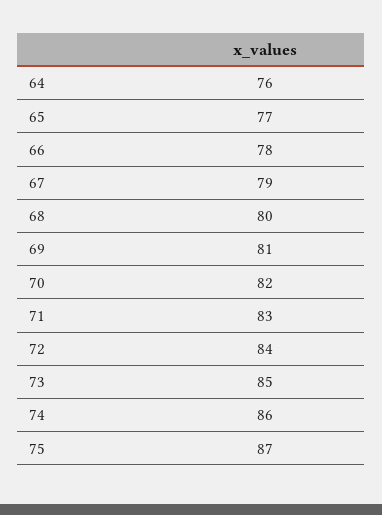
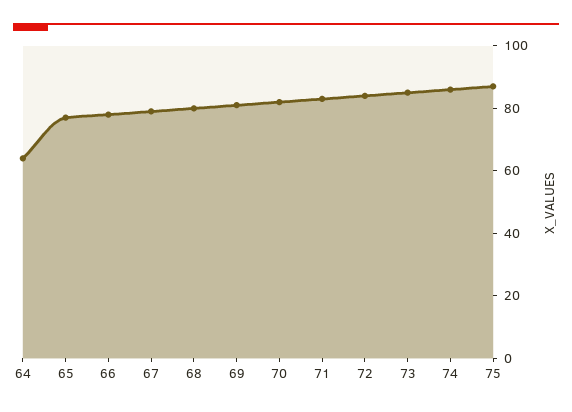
64: 76 -> 65

